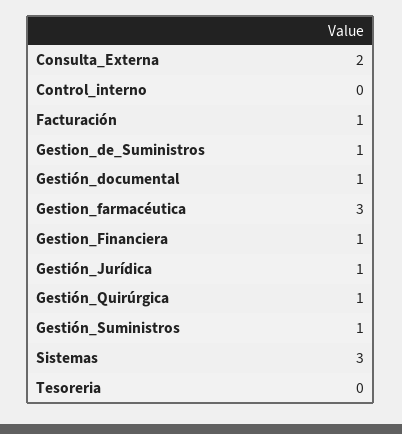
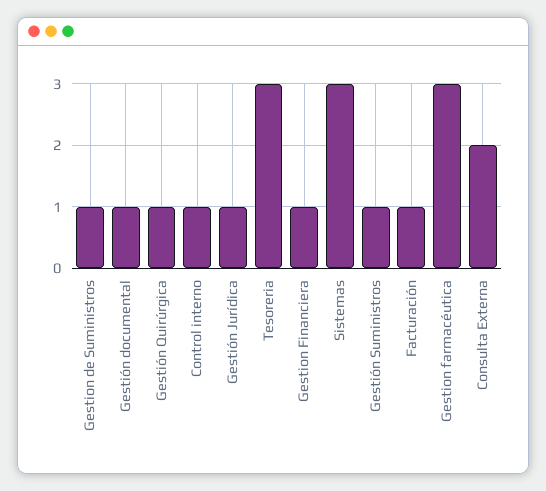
Control_interno: 0 -> 1
Tesoreria: 0 -> 3

